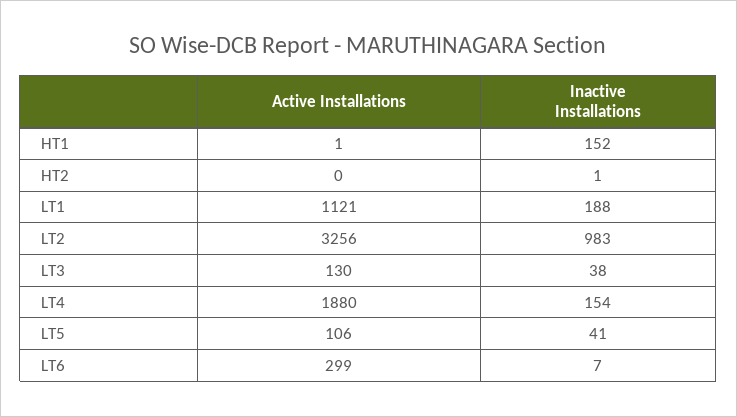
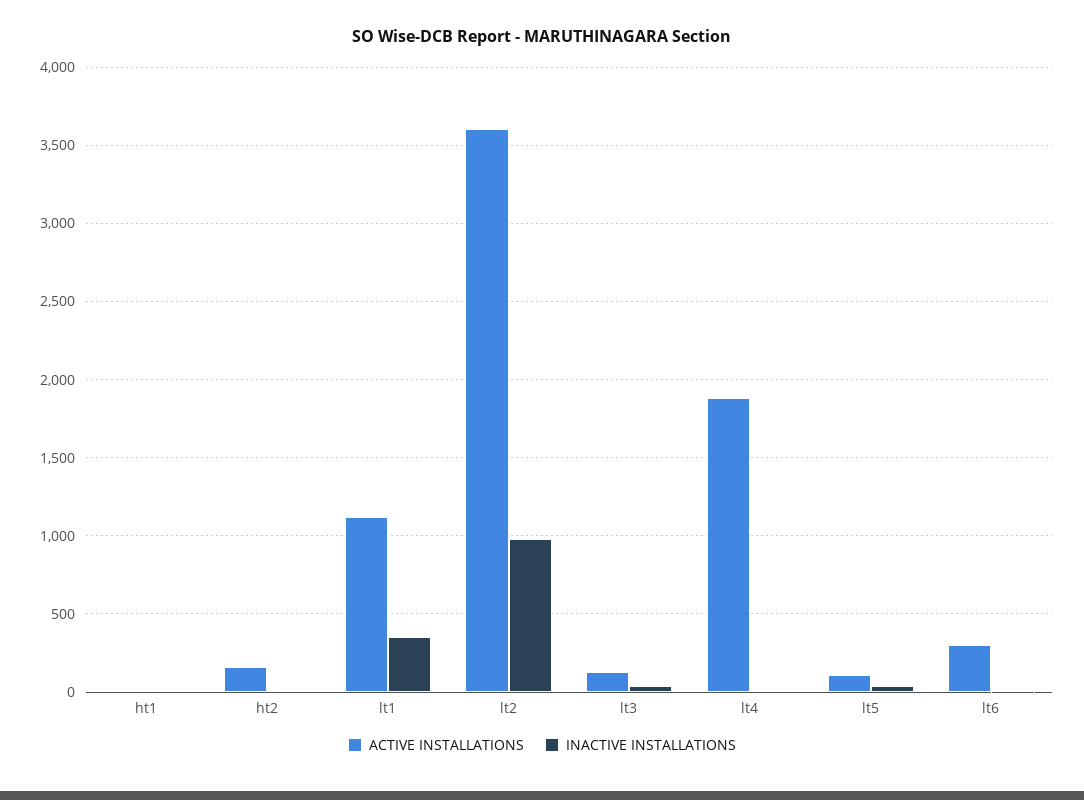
Inactive Installations, HT1: 152 -> 0
Active Installations, HT2: 0 -> 150
Inactive Installations, LT1: 188 -> 350
Active Installations, LT2: 3256 -> 3600
Inactive Installations, LT4: 154 -> 0

